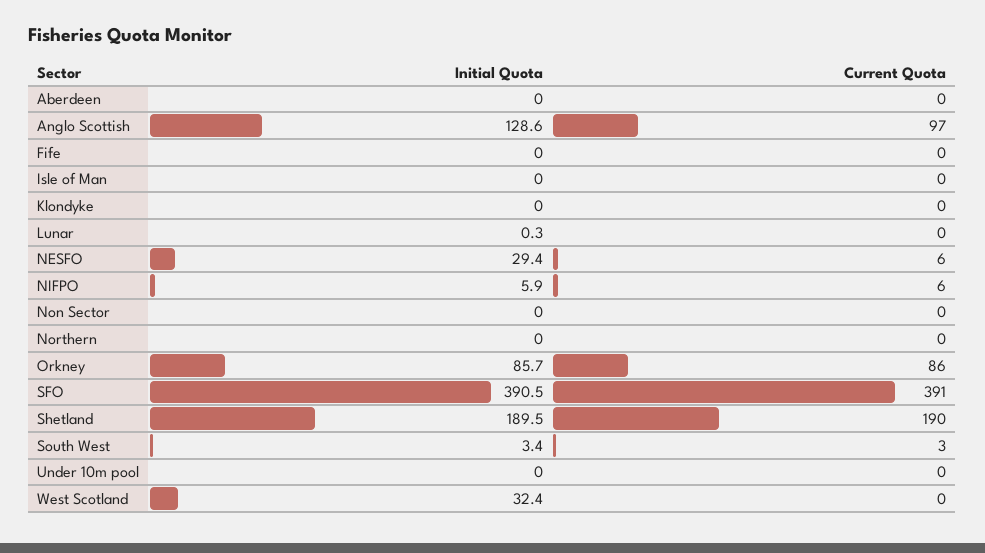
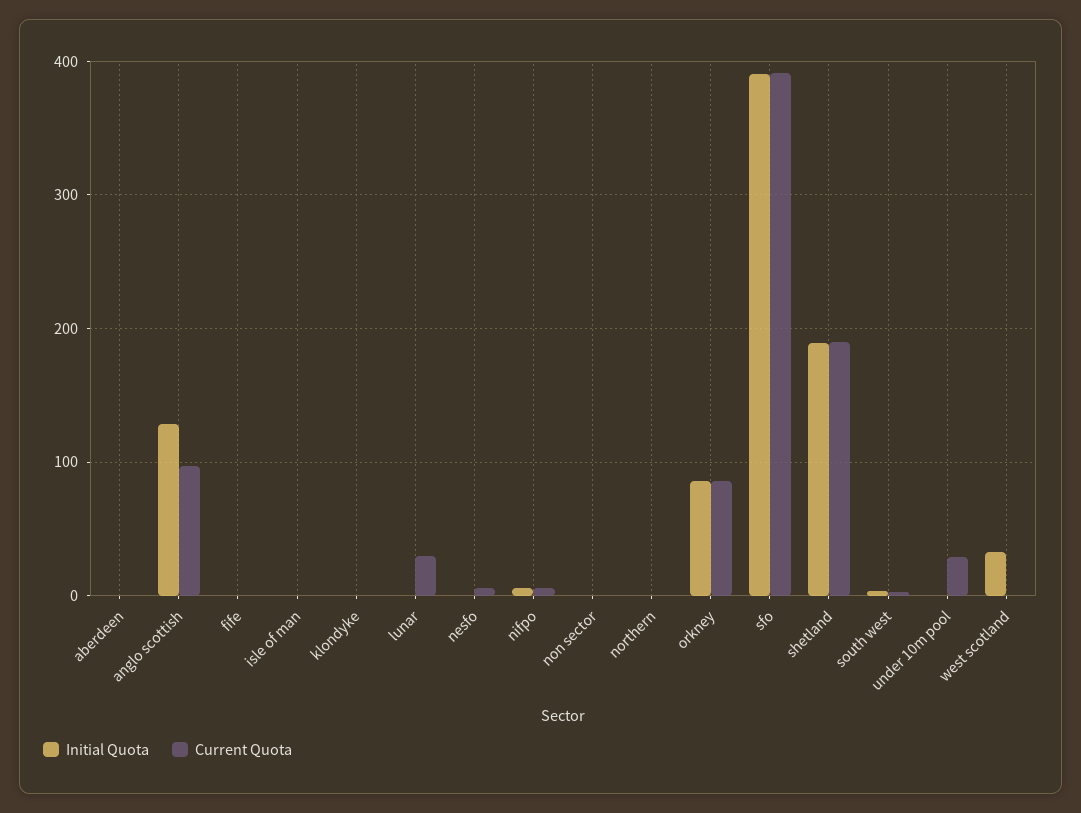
Current Quota, Lunar: 0 -> 30
Initial Quota, NESFO: 29.4 -> 0
Current Quota, Under 10m pool: 0 -> 30

